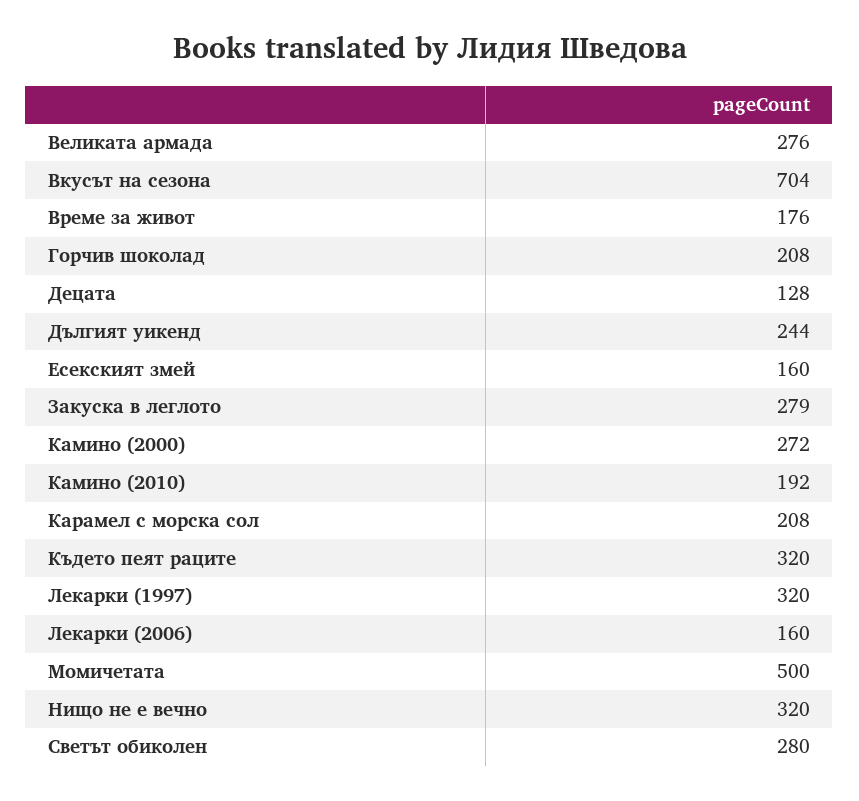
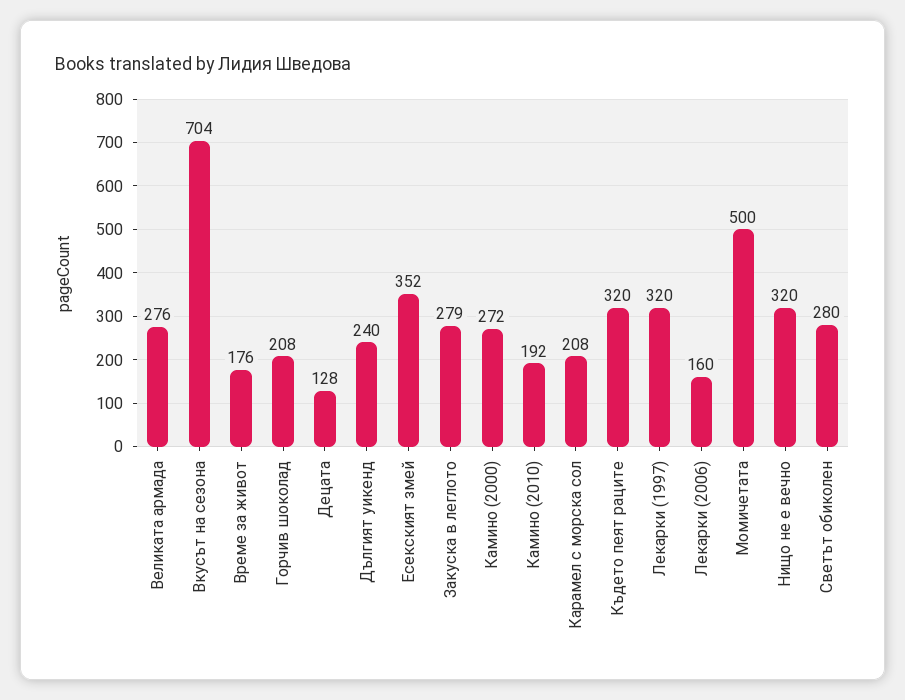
Дългият уикенд: 244 -> 240
Есекският змей: 160 -> 352

